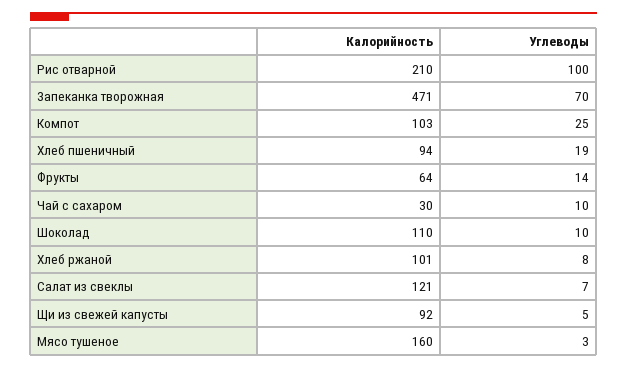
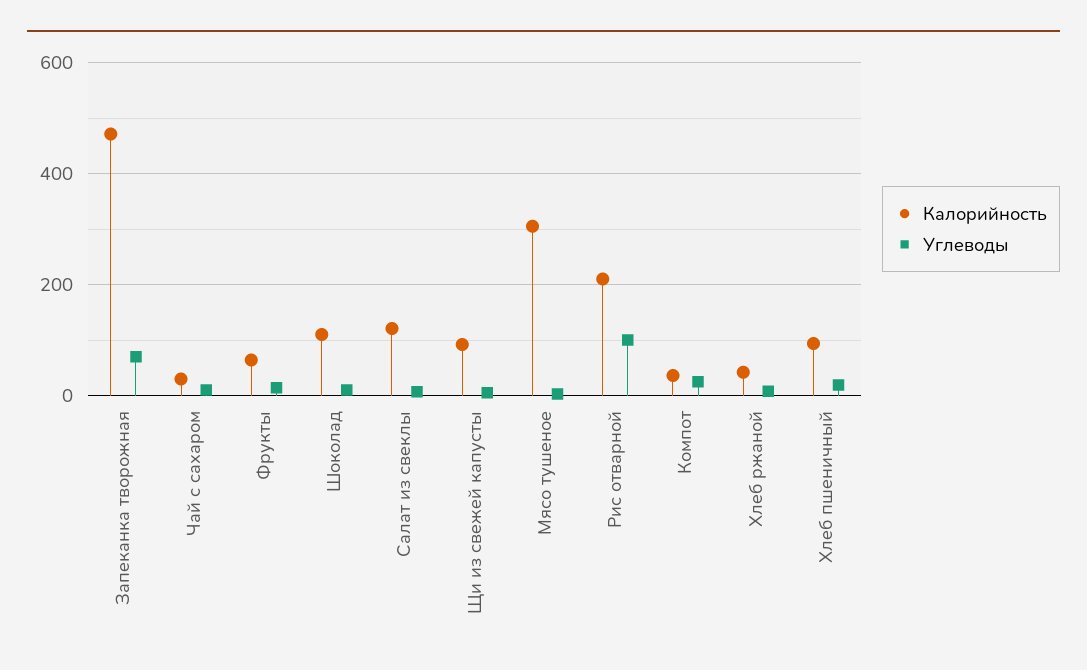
Калорийность, Компот: 103 -> 40
Калорийность, Хлеб ржаной: 101 -> 40
Калорийность, Мясо тушеное: 160 -> 300

